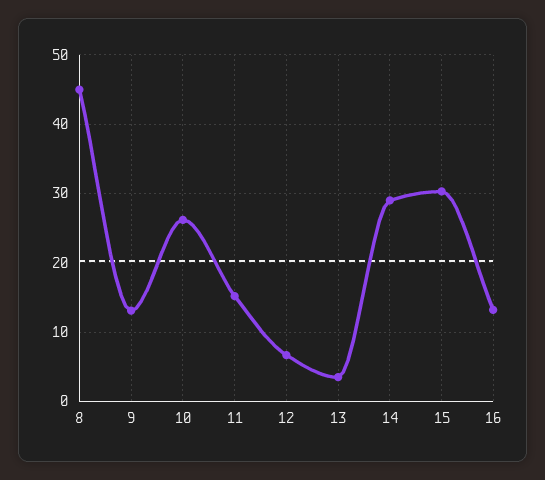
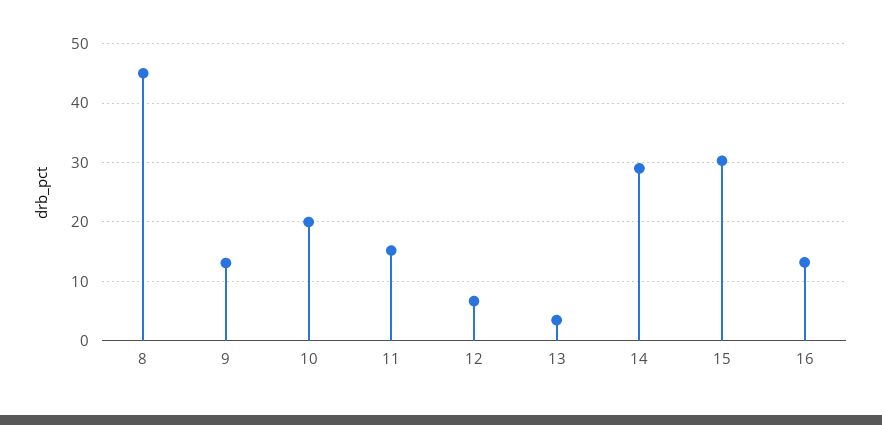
10: 26 -> 20

